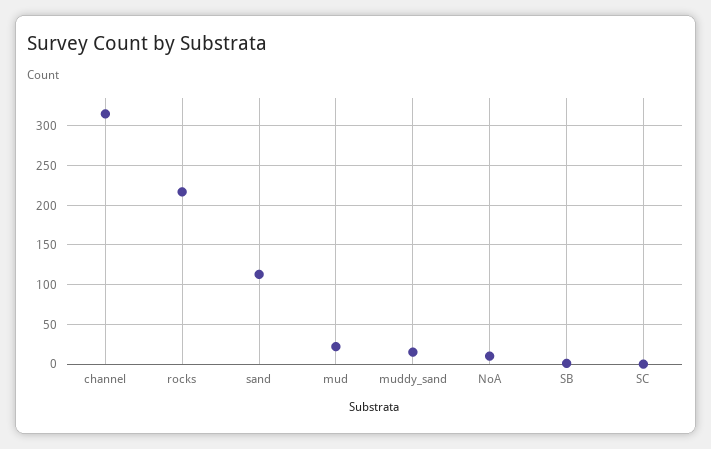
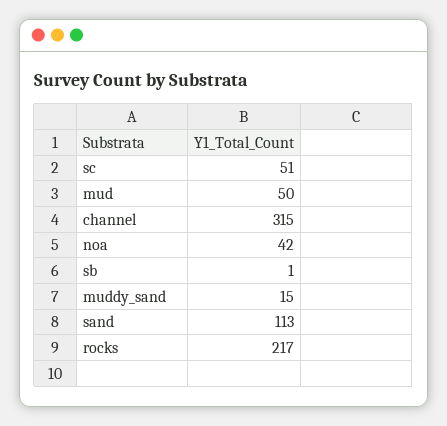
mud: 20 -> 50
NoA: 10 -> 42
SC: 0 -> 51

